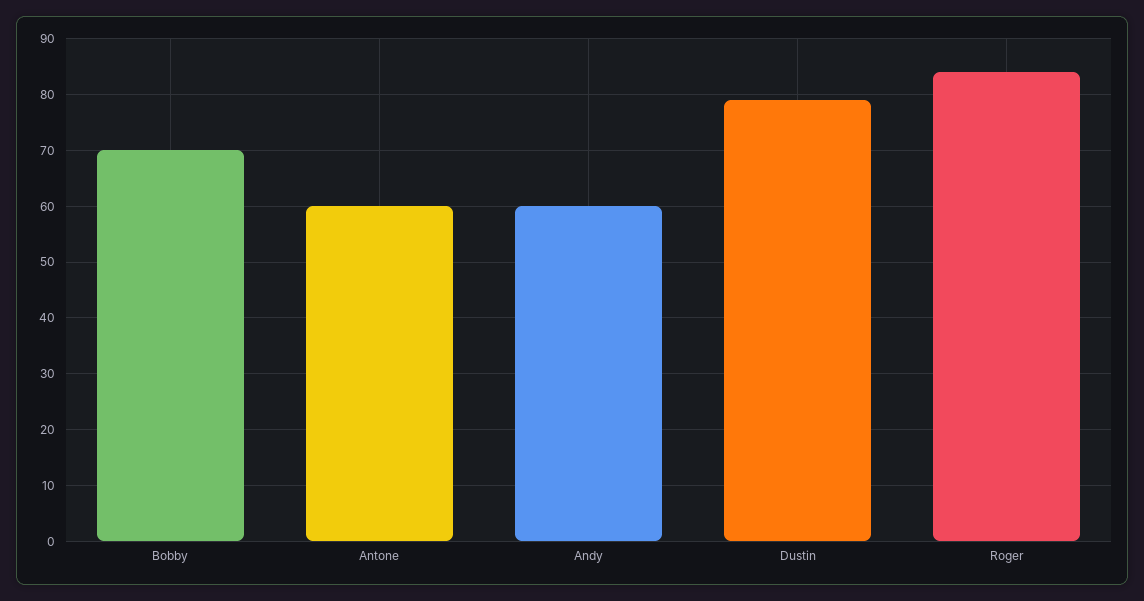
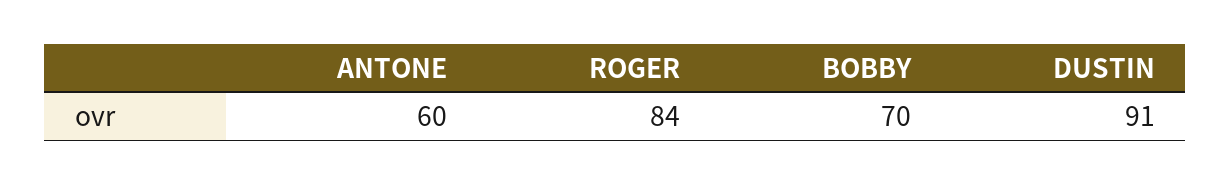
Andy: 60 -> none
Dustin: 80 -> 91

